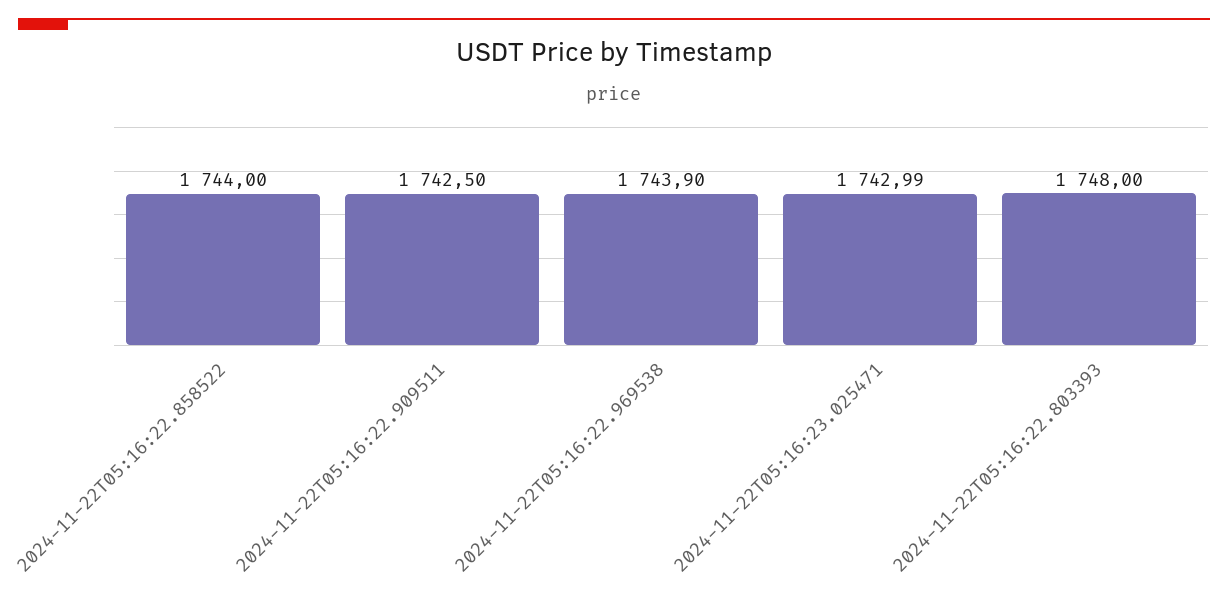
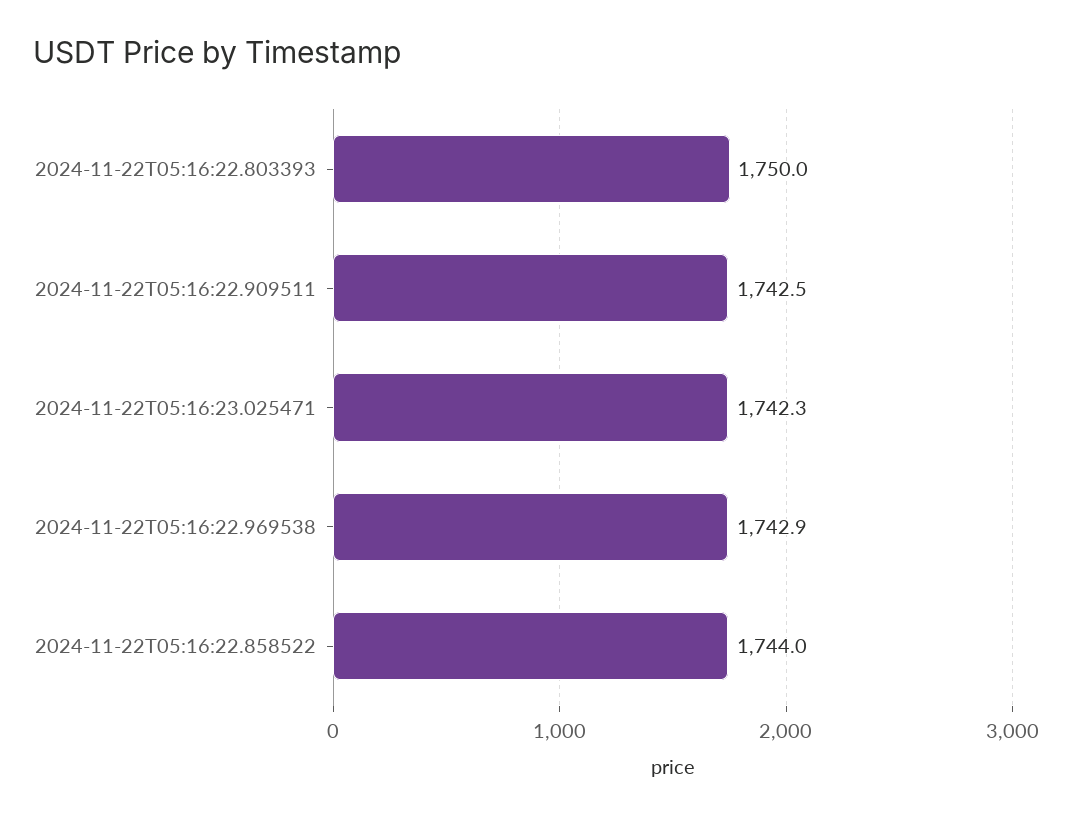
2024-11-22T05:16:22.969538: 1743.9 -> 1742.9
2024-11-22T05:16:23.025471: 1742.99 -> 1742.3
2024-11-22T05:16:22.803393: 1748 -> 1750

